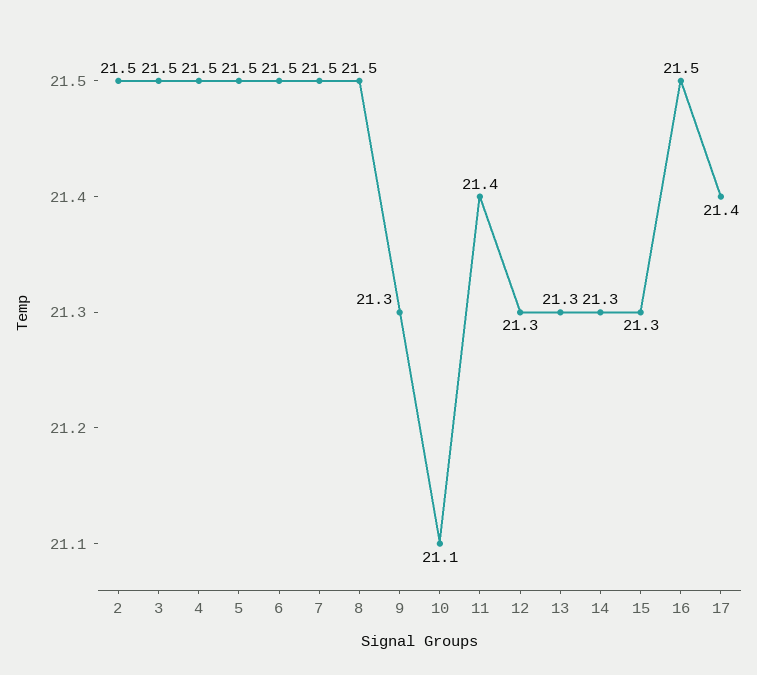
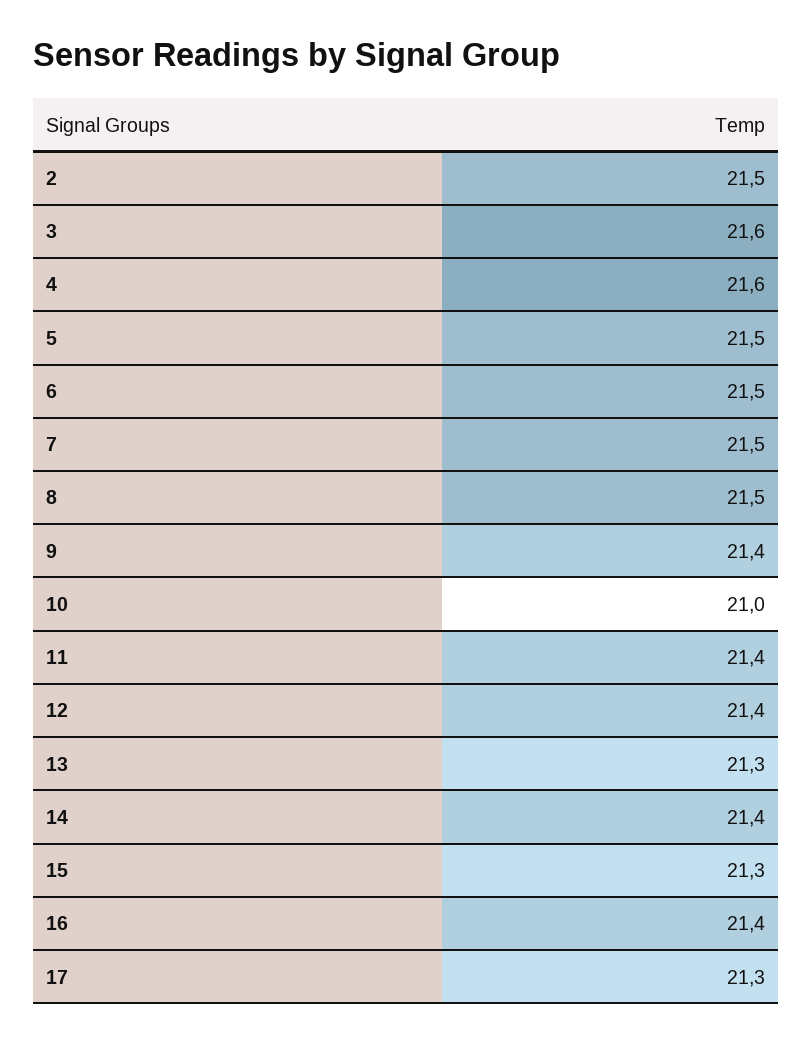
3: 21.5 -> 21.6
4: 21.5 -> 21.6
9: 21.3 -> 21.4
10: 21.1 -> 21
12: 21.3 -> 21.4
14: 21.3 -> 21.4
16: 21.5 -> 21.4
17: 21.4 -> 21.3

